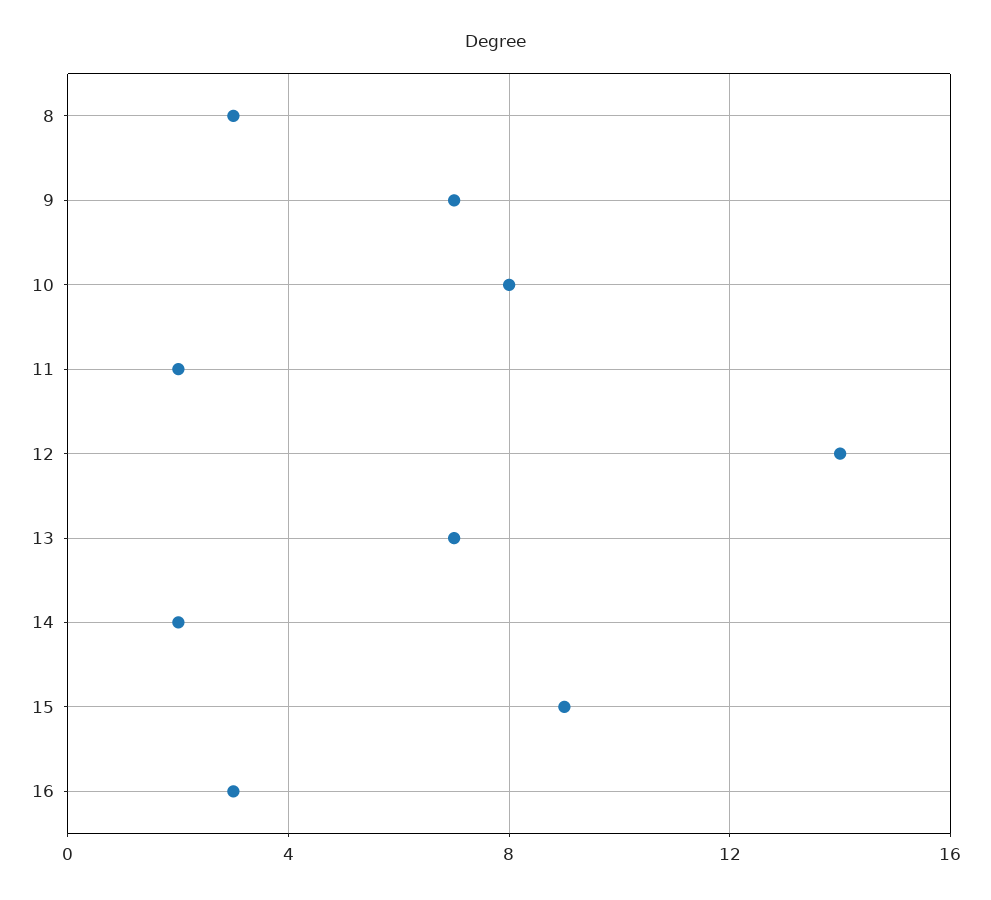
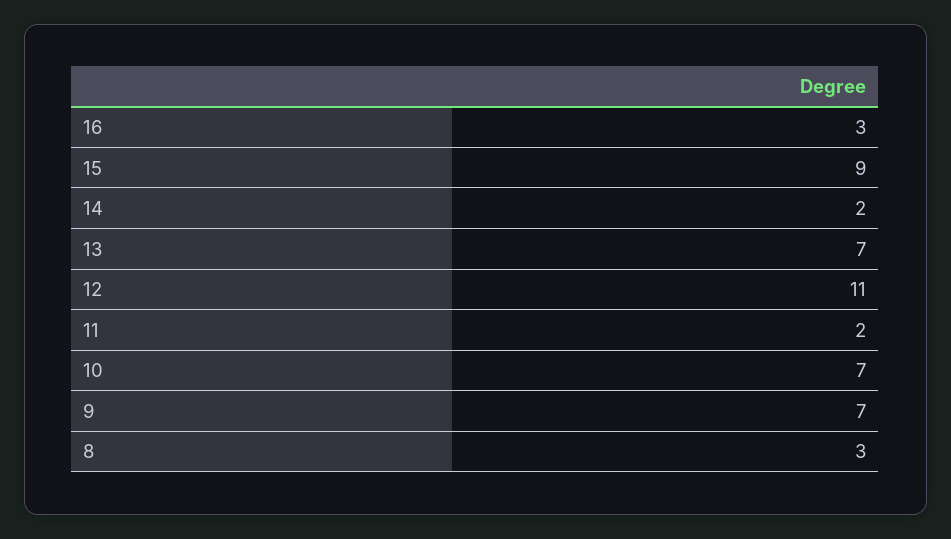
10: 8 -> 7
12: 14 -> 11

